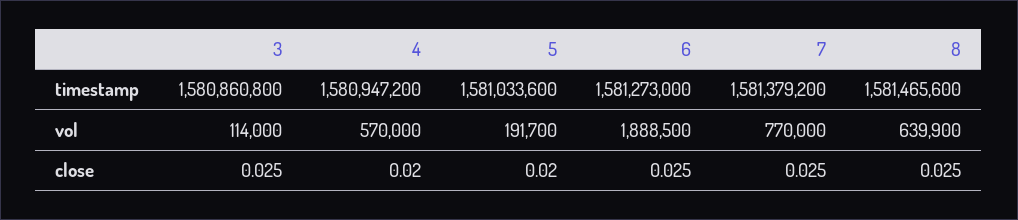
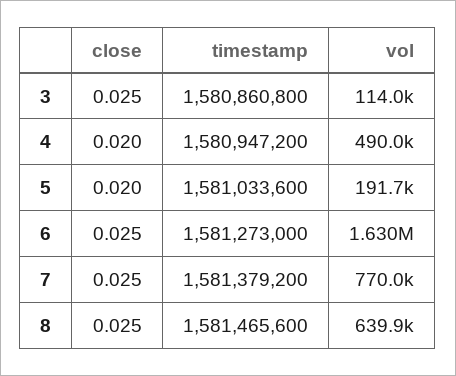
4, vol: 570000 -> 490000
6, vol: 1888500 -> 1630000

